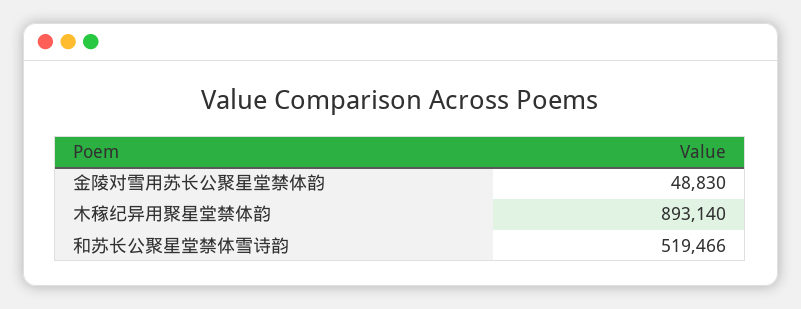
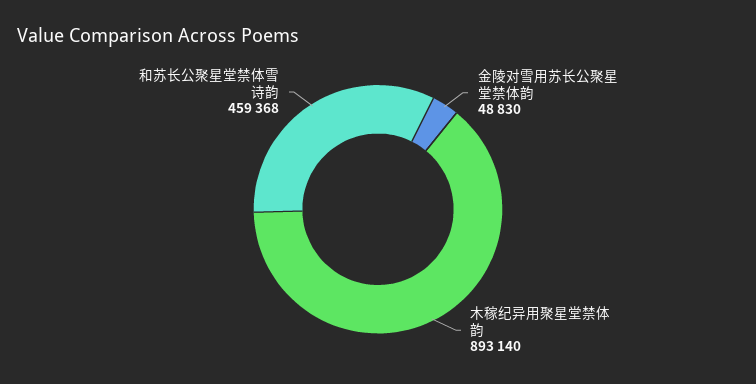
和苏长公聚星堂禁体雪诗韵: 519466 -> 459368

